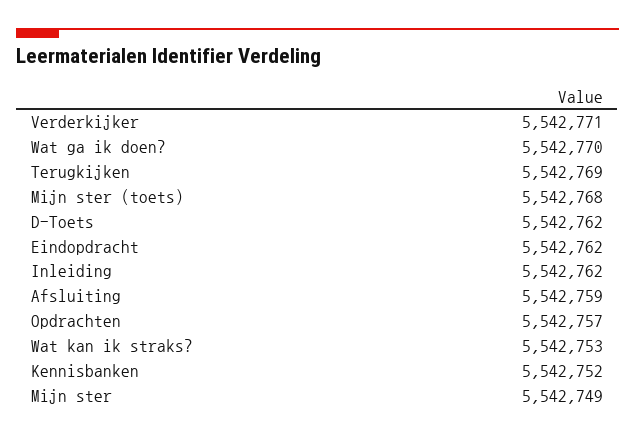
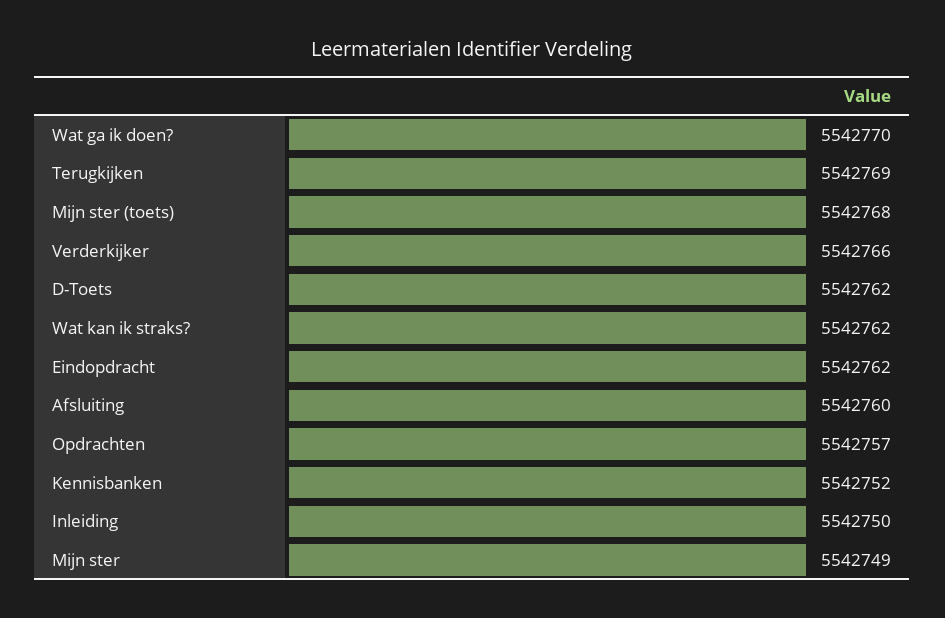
Verderkijker: 5542771 -> 5542766
Inleiding: 5542762 -> 5542750
Afsluiting: 5542759 -> 5542760
Wat kan ik straks?: 5542753 -> 5542762

